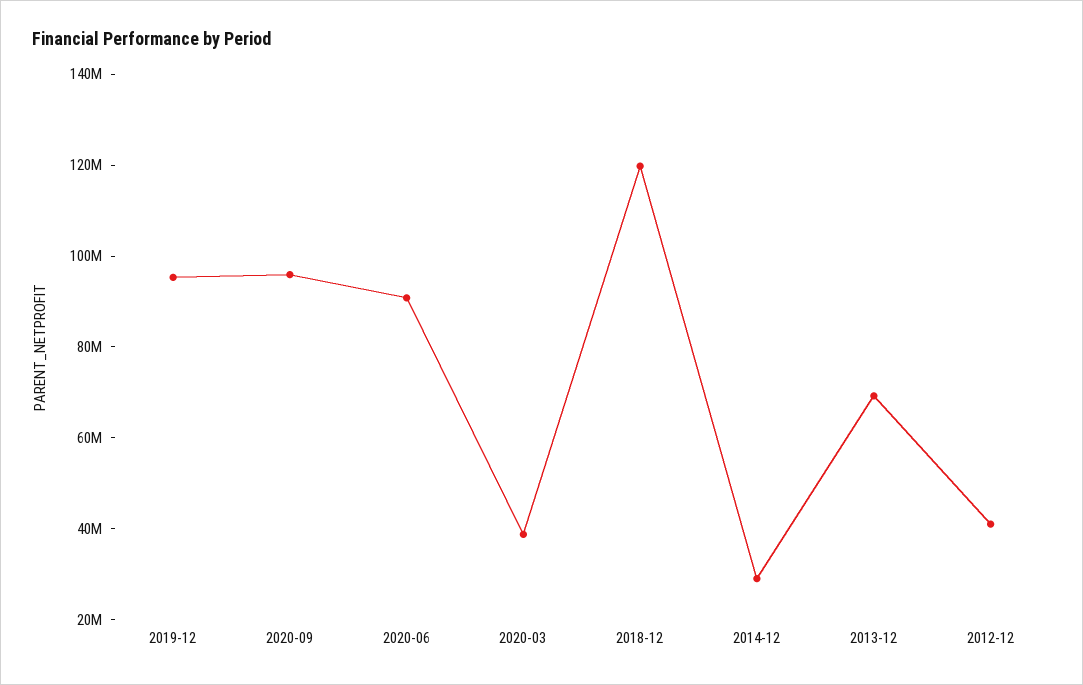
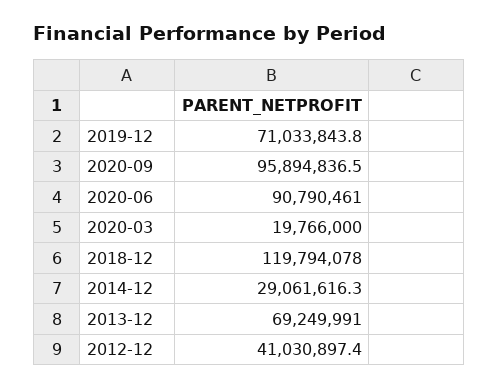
2019-12: 95000000 -> 71033843.8
2020-03: 40000000 -> 19766000

